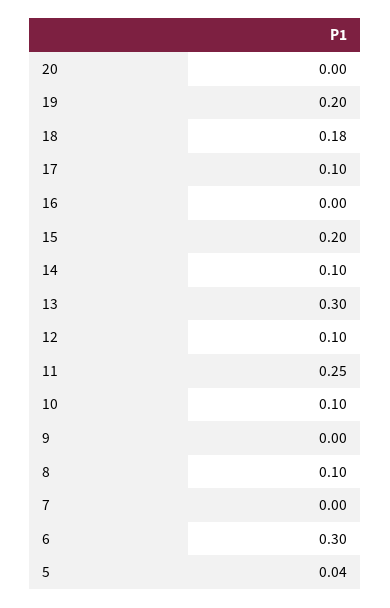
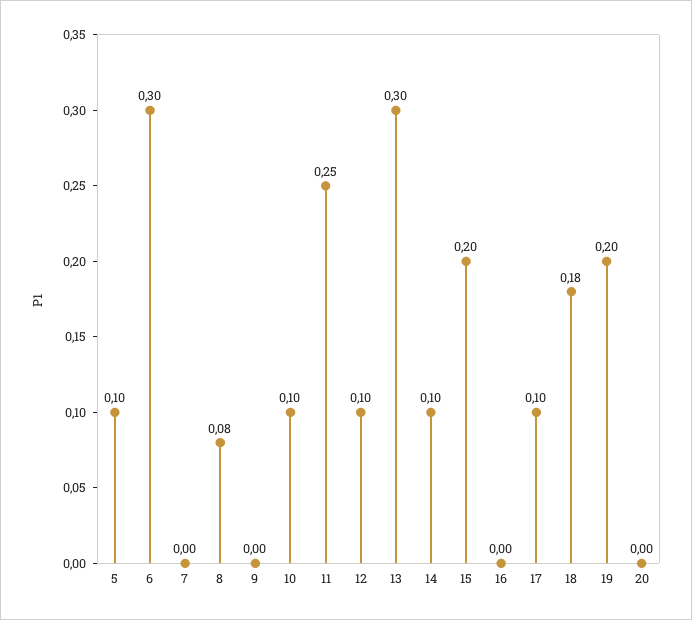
8: 0.1 -> 0.08
5: 0.04 -> 0.1

